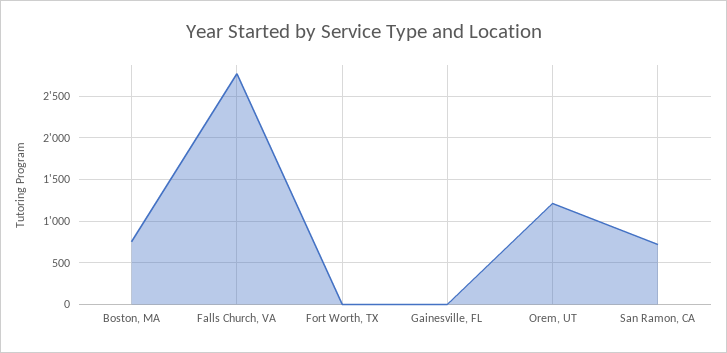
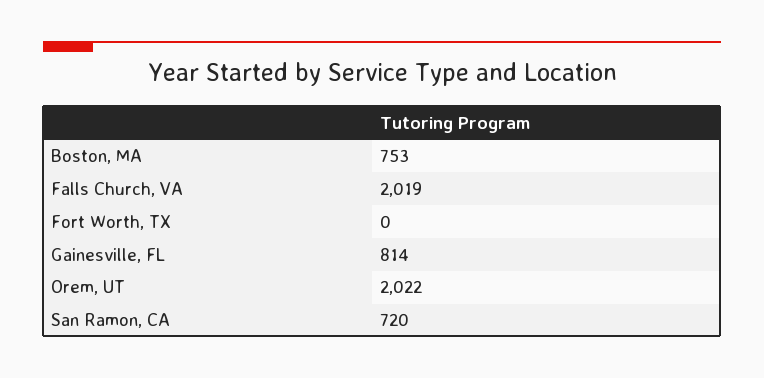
Falls Church, VA: 2800 -> 2019
Gainesville, FL: 0 -> 814
Orem, UT: 1200 -> 2022

